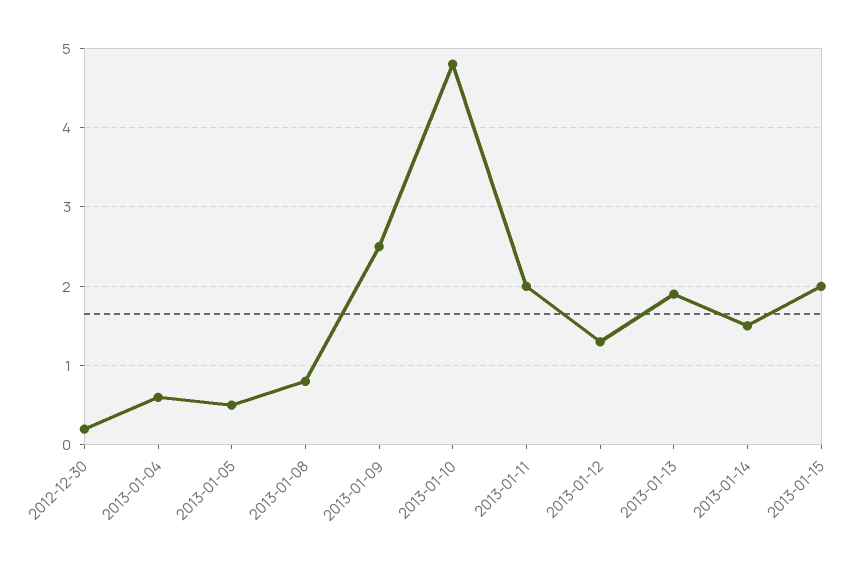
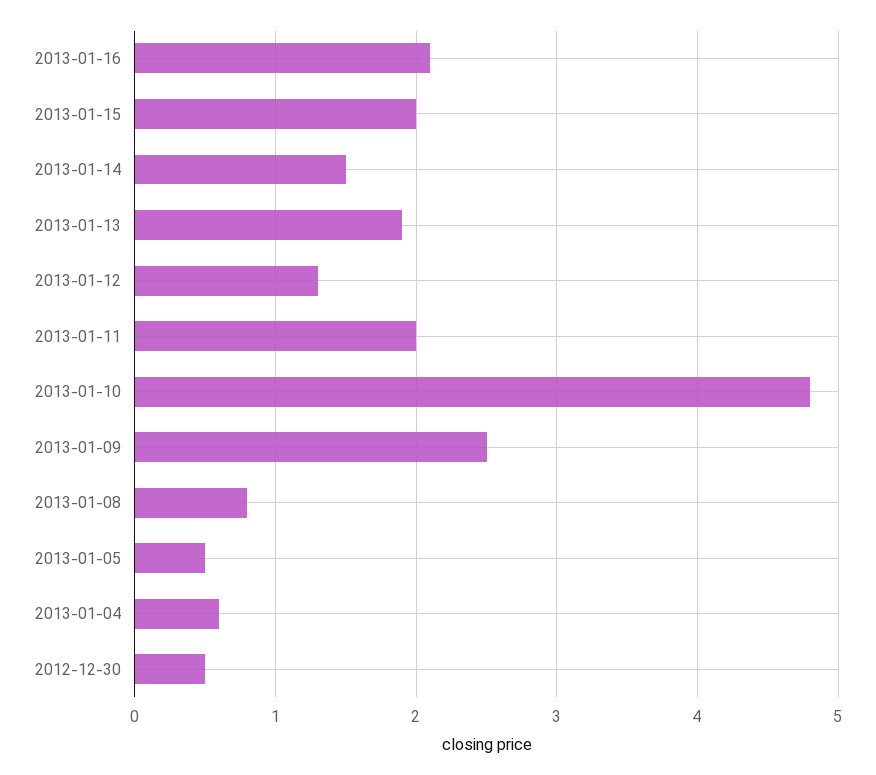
2012-12-30: 0.2 -> 0.5
2013-01-16: none -> 2.1

